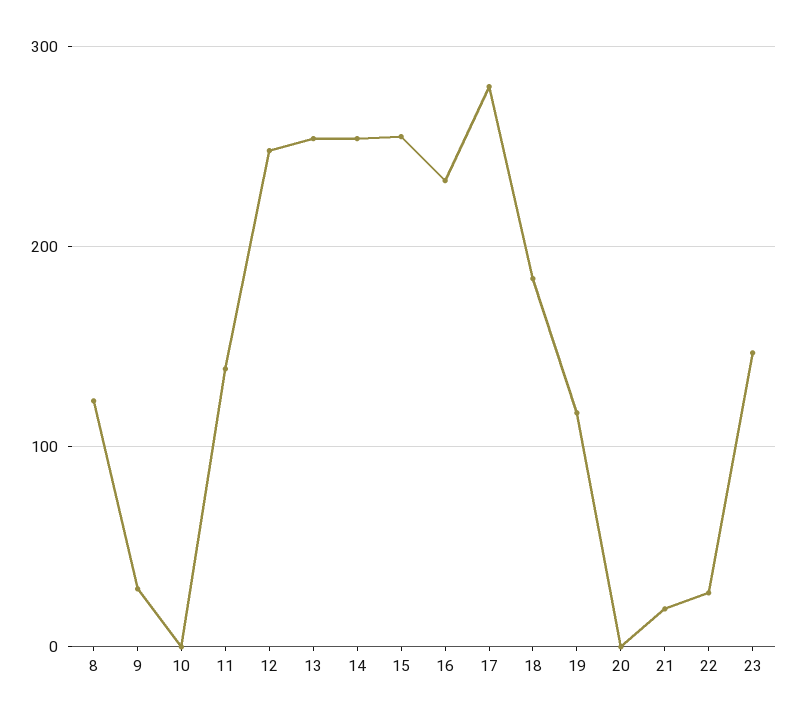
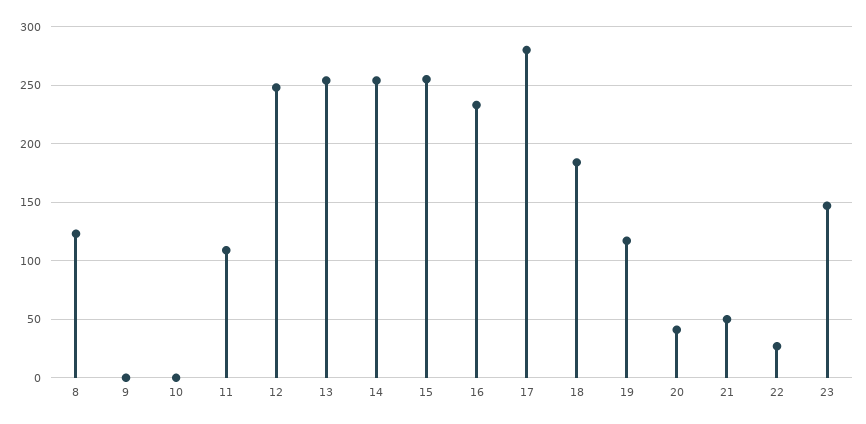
9: 30 -> 0
11: 140 -> 110
20: 0 -> 40
21: 20 -> 50

